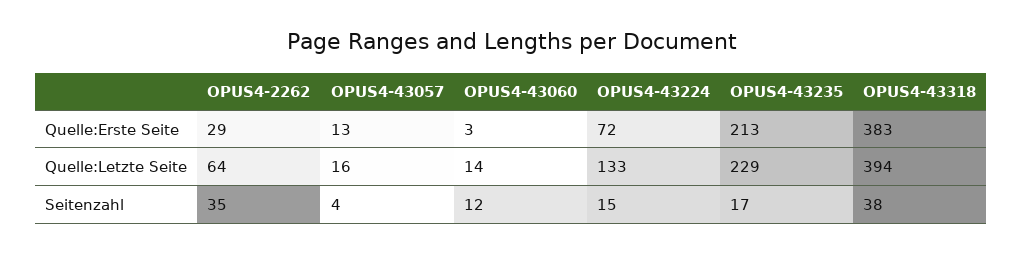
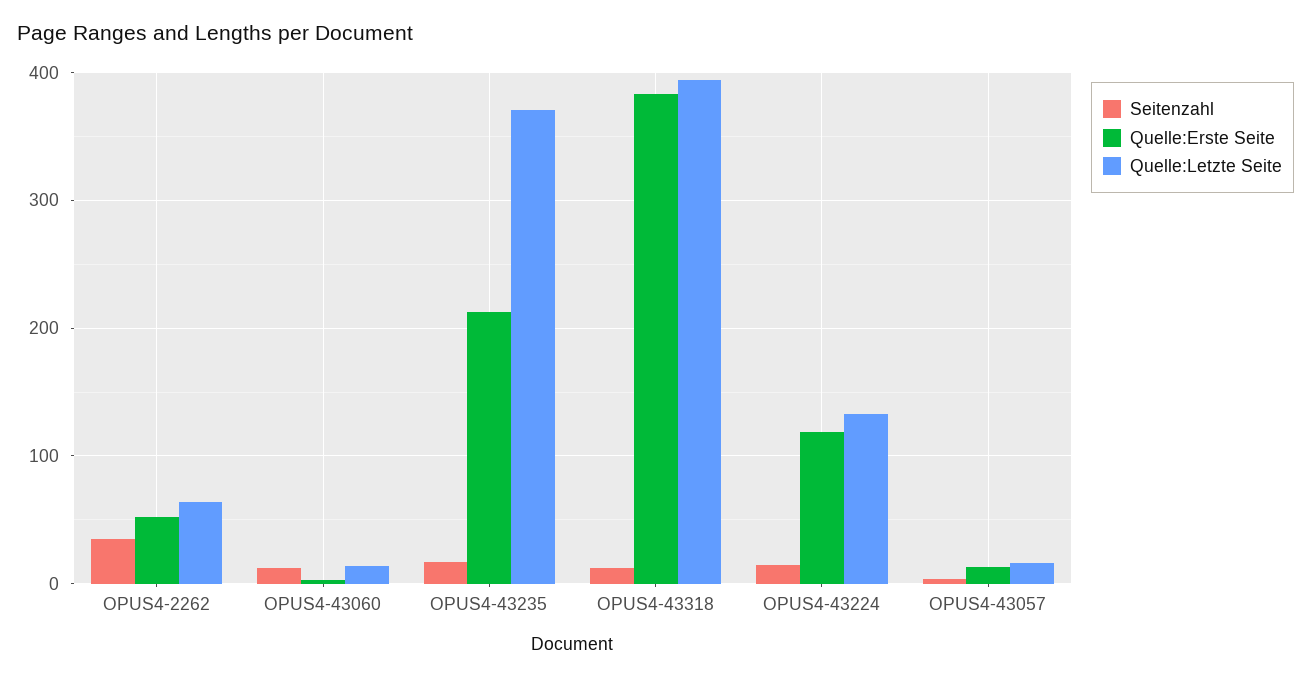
Quelle:Erste Seite, OPUS4-2262: 29 -> 50
Quelle:Erste Seite, OPUS4-43224: 72 -> 120
Quelle:Letzte Seite, OPUS4-43235: 229 -> 370
Seitenzahl, OPUS4-43318: 38 -> 10

